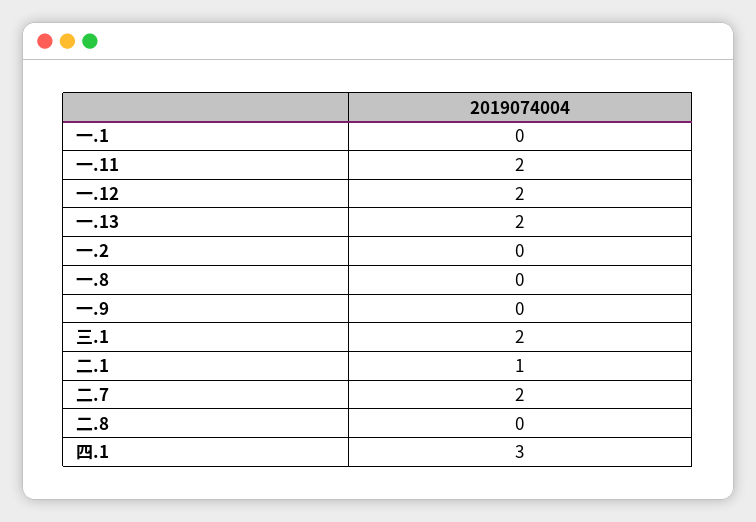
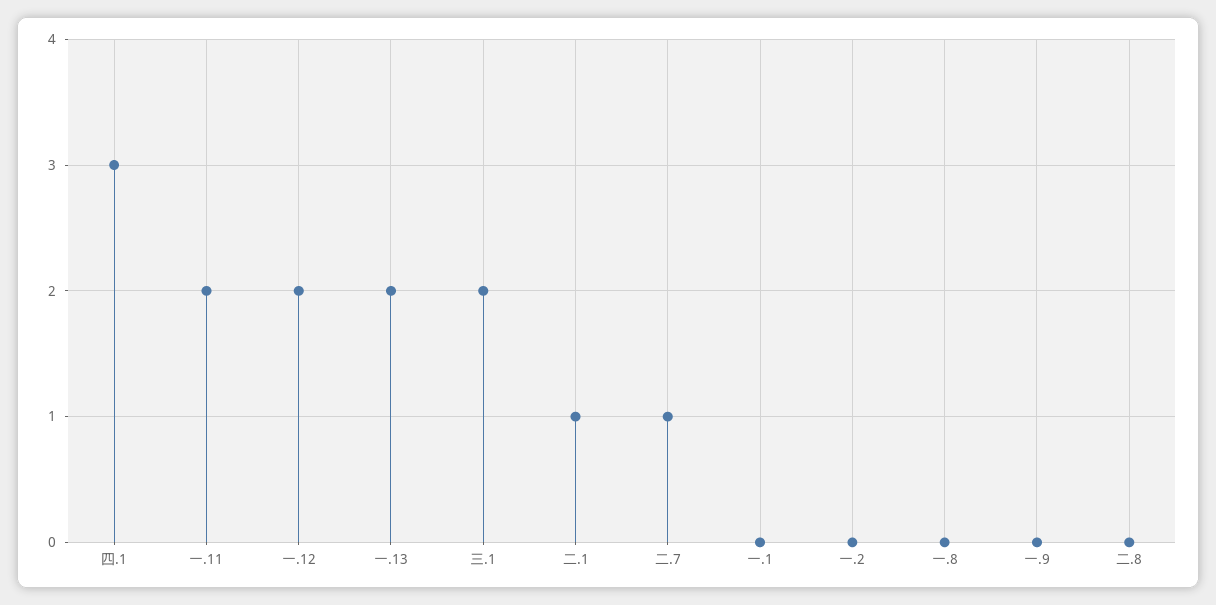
二.7: 2 -> 1

